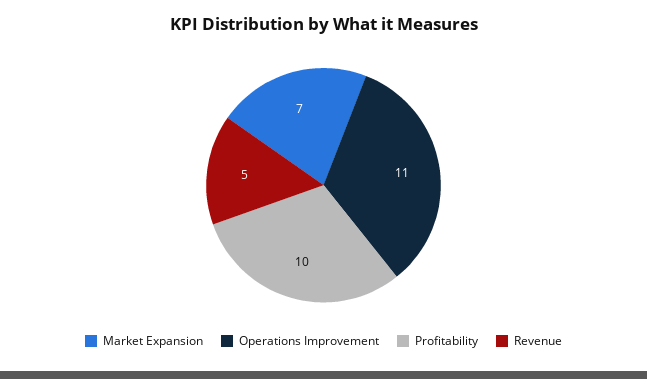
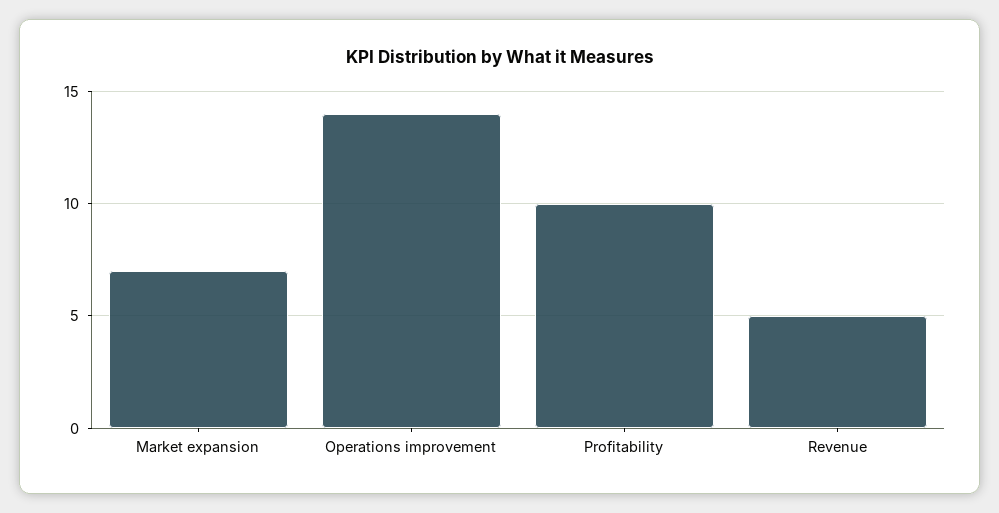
Operations Improvement: 11 -> 14

